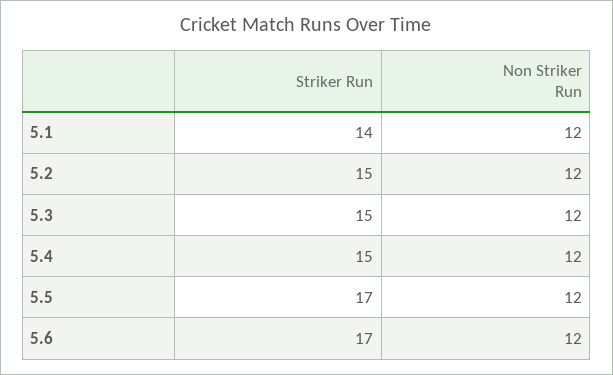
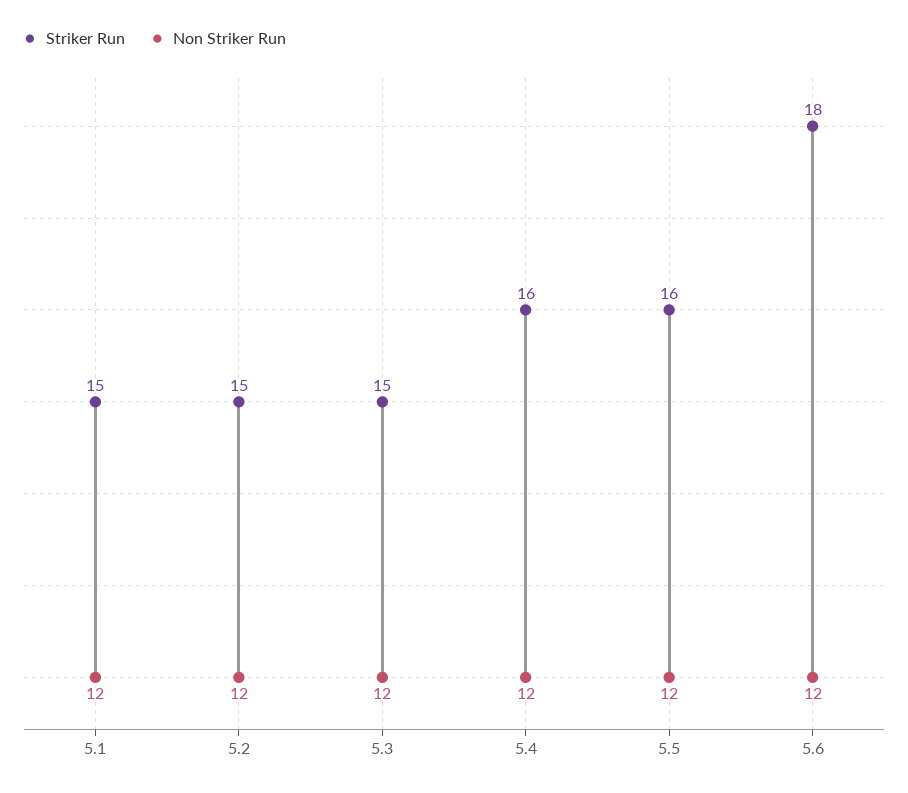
Striker Run, 5.1: 14 -> 15
Striker Run, 5.4: 15 -> 16
Striker Run, 5.5: 17 -> 16
Striker Run, 5.6: 17 -> 18

